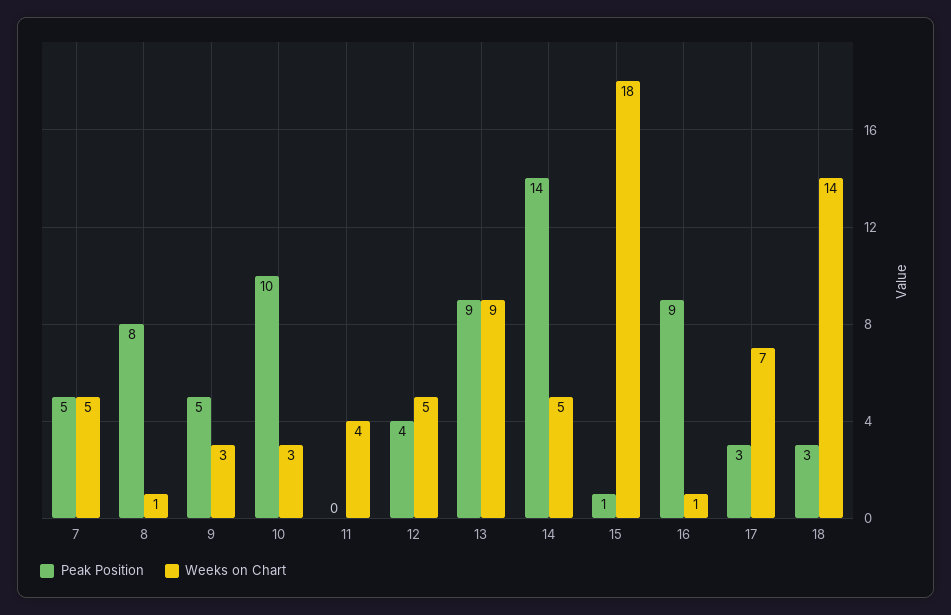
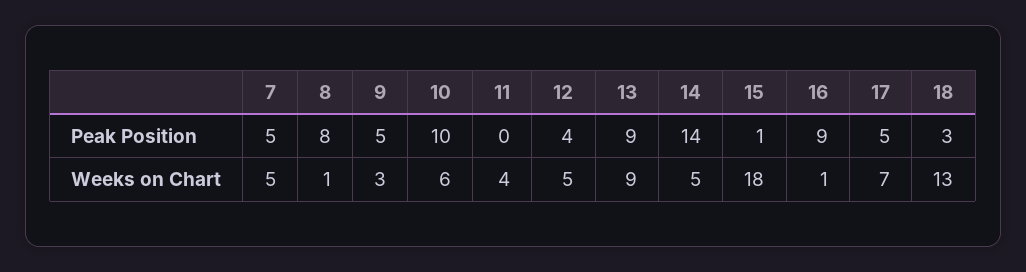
Weeks on Chart, 10: 3 -> 6
Peak Position, 17: 3 -> 5
Weeks on Chart, 18: 14 -> 13

